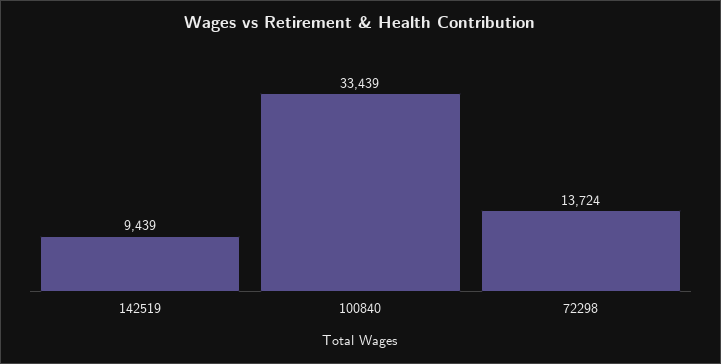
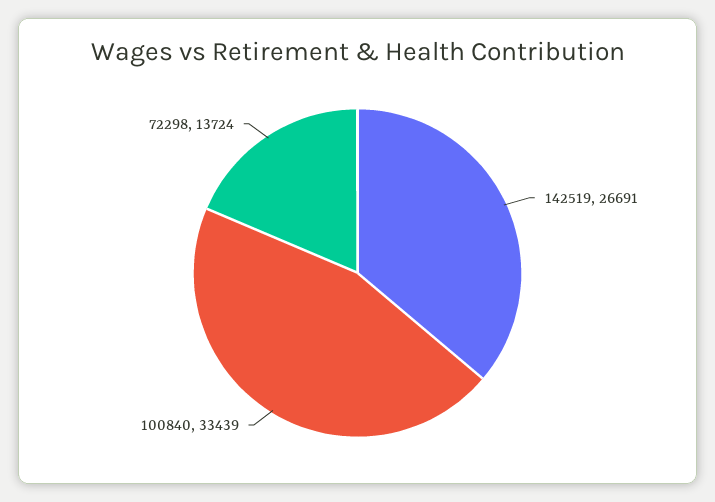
142519: 9439 -> 26691

